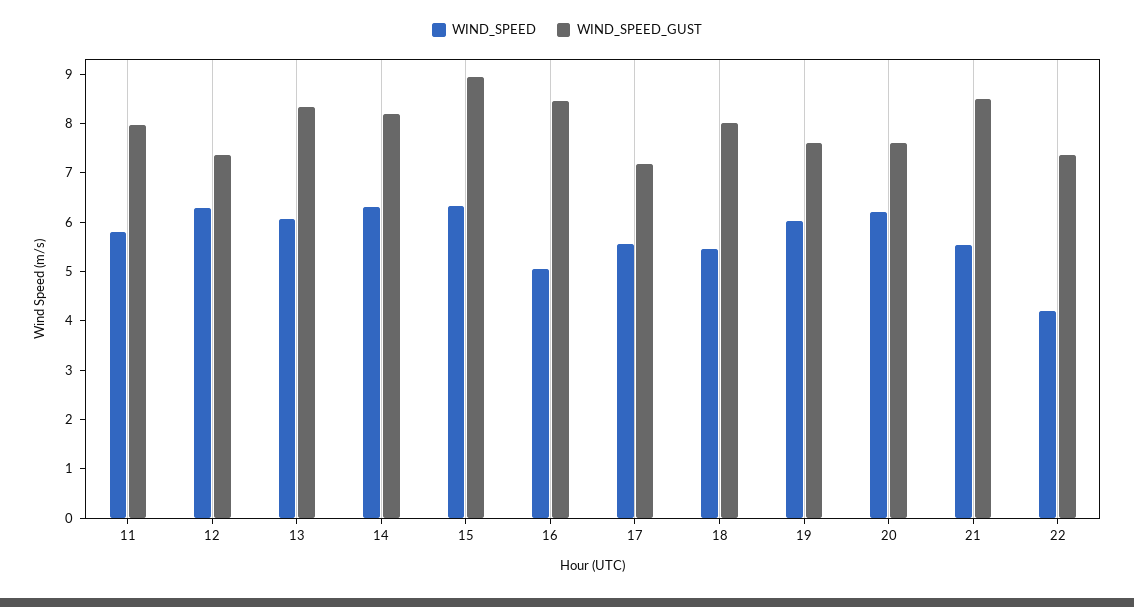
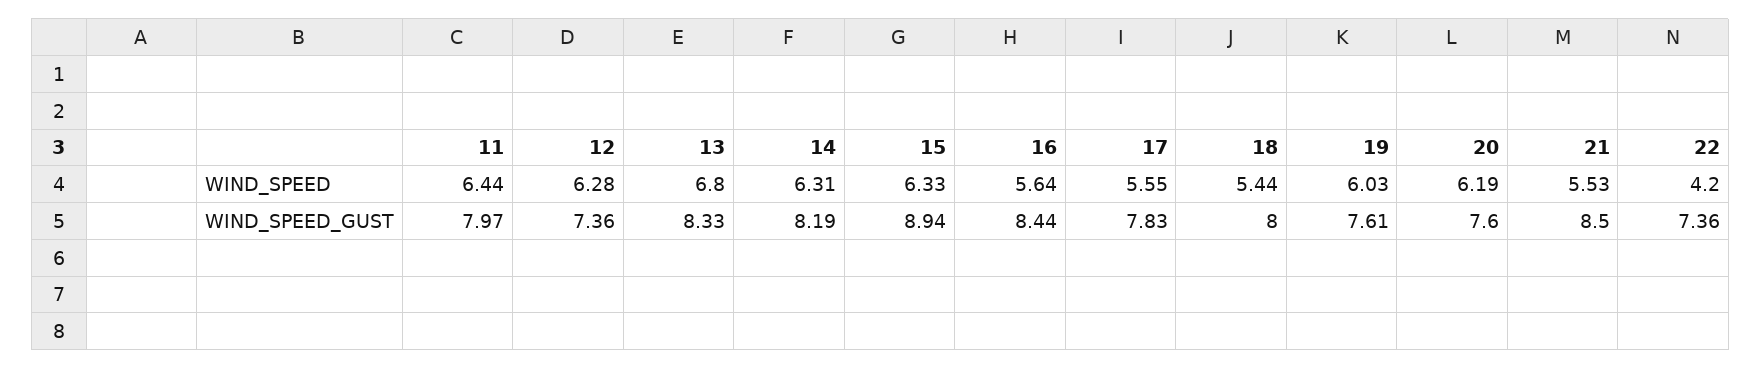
WIND_SPEED, 11: 5.8 -> 6.44
WIND_SPEED, 13: 6 -> 6.8
WIND_SPEED, 16: 5 -> 5.64
WIND_SPEED_GUST, 17: 7.2 -> 7.83

